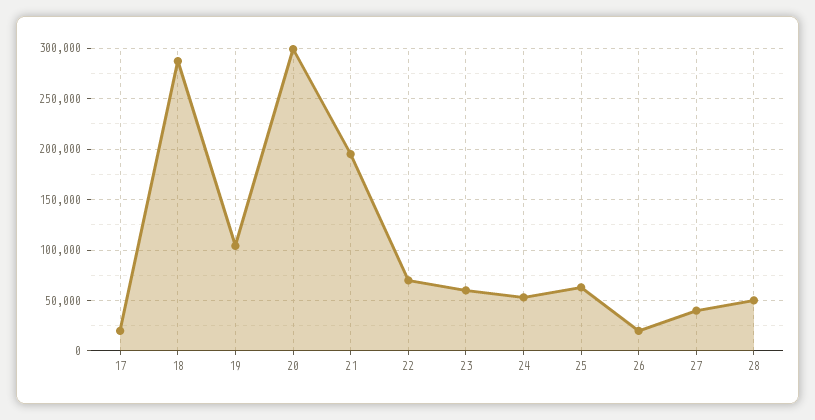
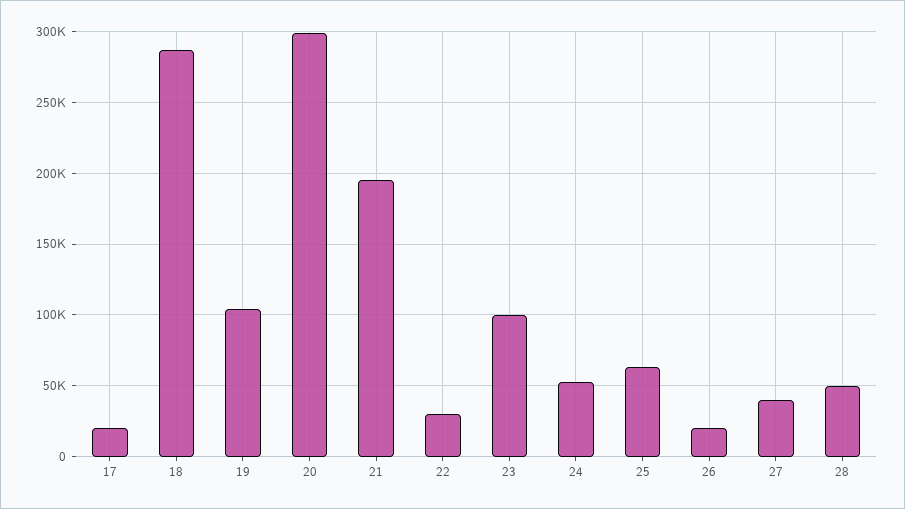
22: 70000 -> 30000
23: 60000 -> 100000

